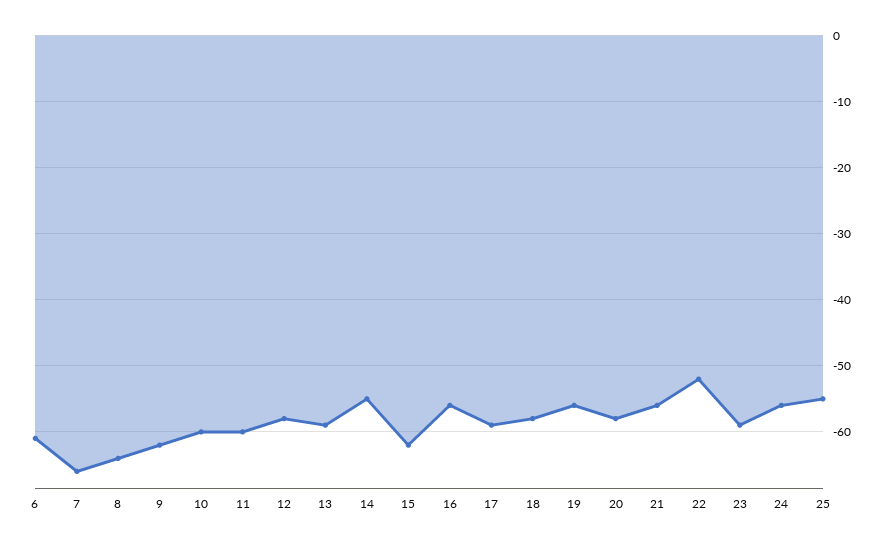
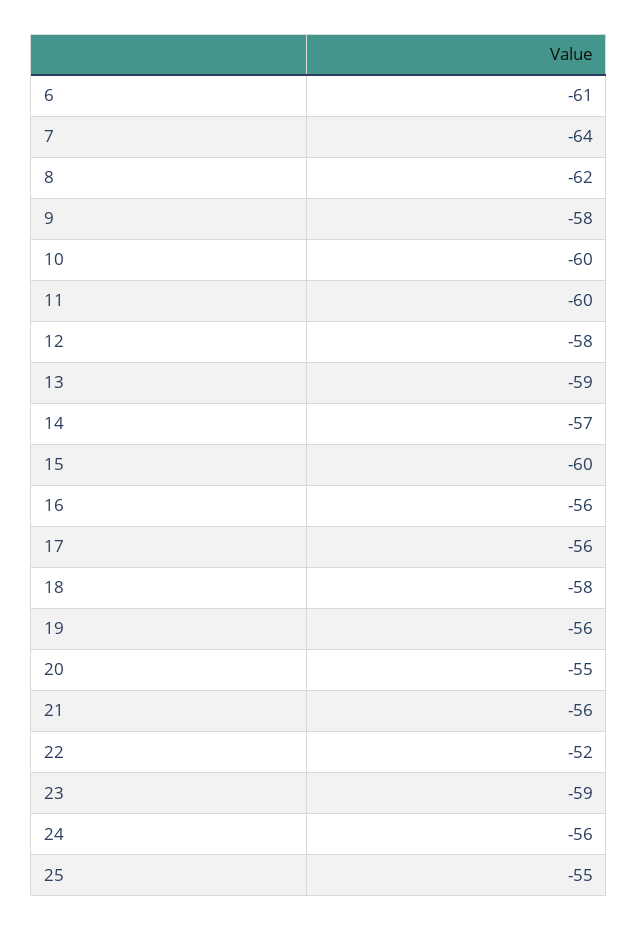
7: -66 -> -64
8: -64 -> -62
9: -62 -> -58
14: -55 -> -57
15: -62 -> -60
17: -59 -> -56
20: -58 -> -55

